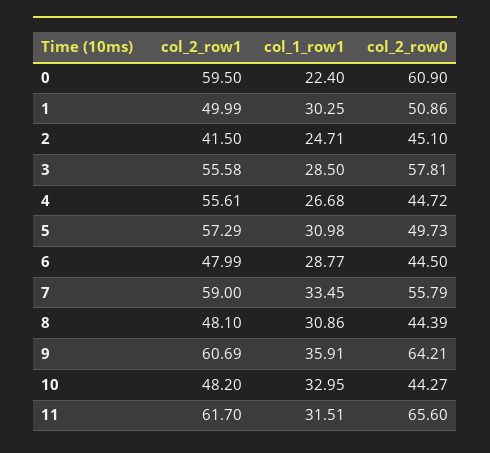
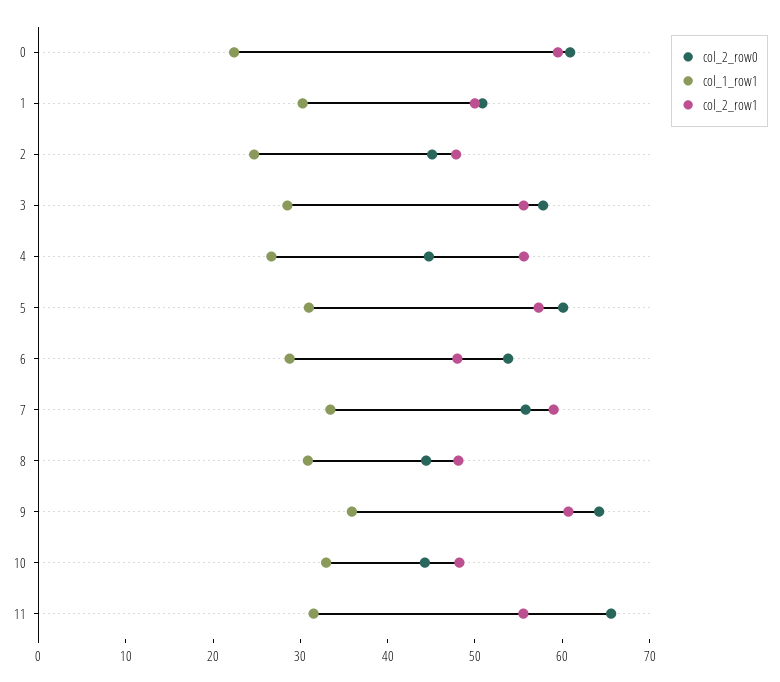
col_2_row1, 2: 41.5 -> 48
col_2_row0, 5: 49.73 -> 60
col_2_row0, 6: 44.5 -> 54
col_2_row1, 11: 61.7 -> 56

